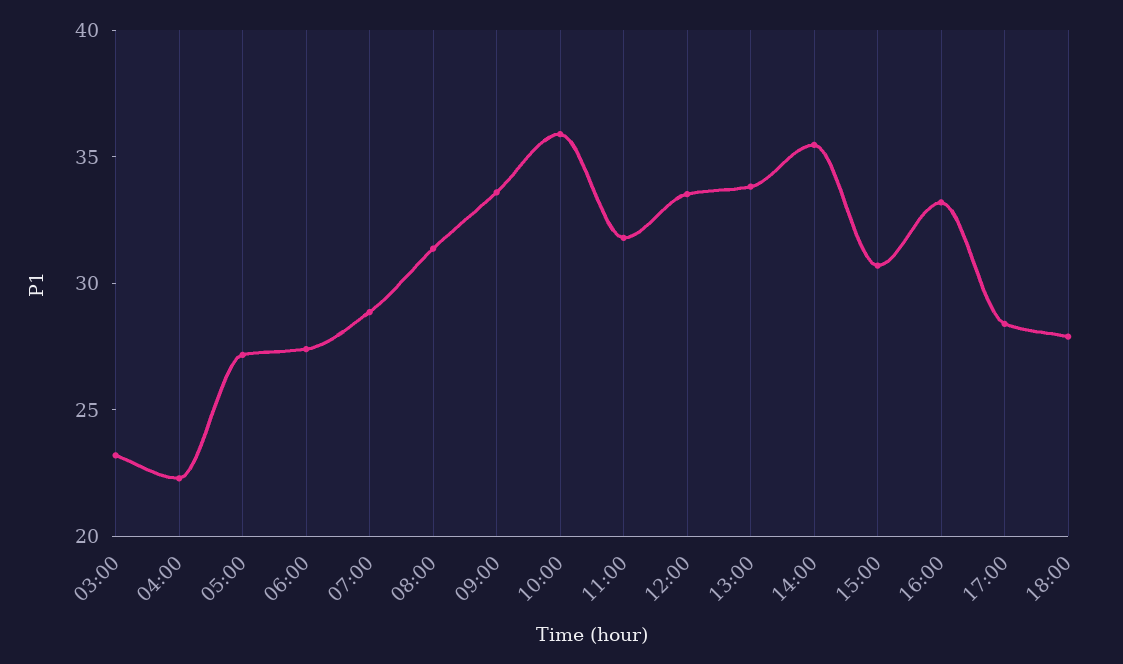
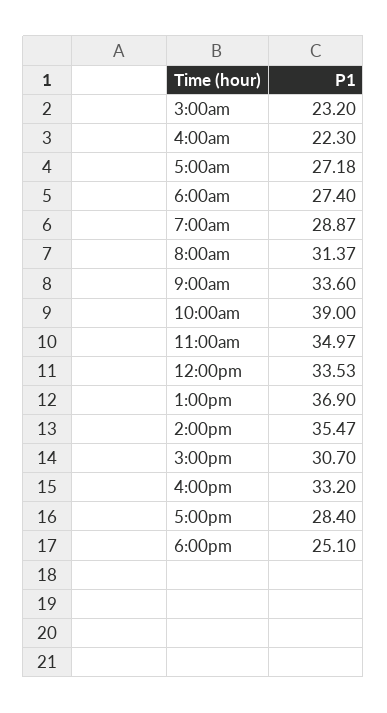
10:00: 36 -> 39
11:00: 32 -> 34.97
13:00: 34 -> 36.9
18:00: 28 -> 25.1

